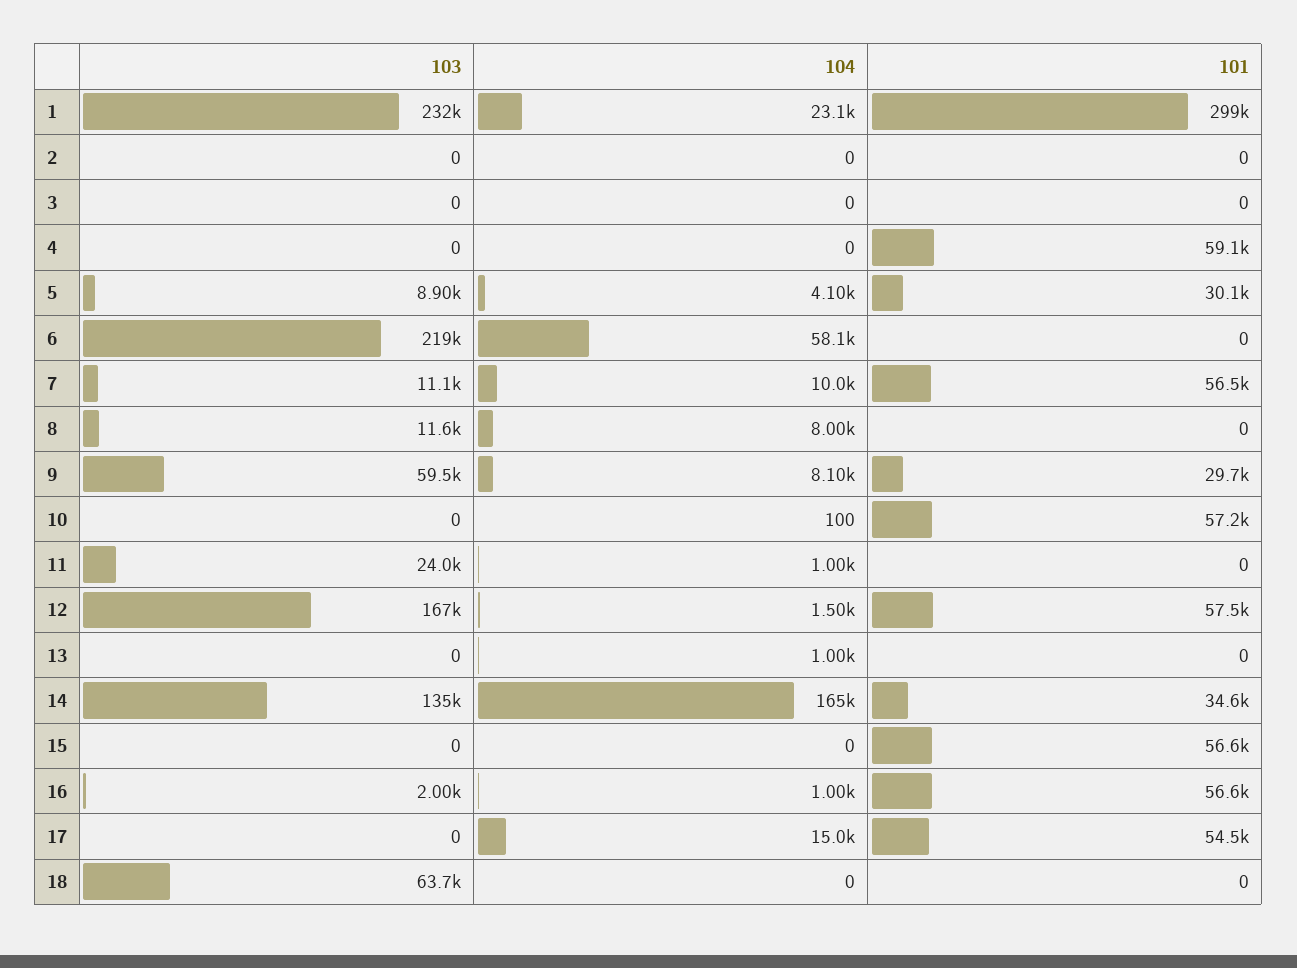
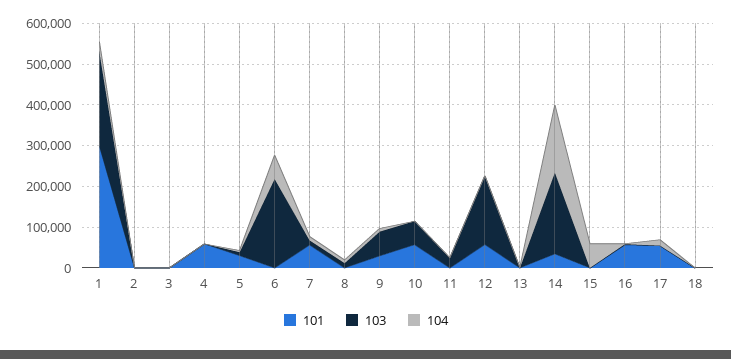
103, 10: 0 -> 60000
103, 14: 135000 -> 200000
104, 15: 0 -> 60000
101, 15: 56600 -> 0
103, 18: 63700 -> 0

